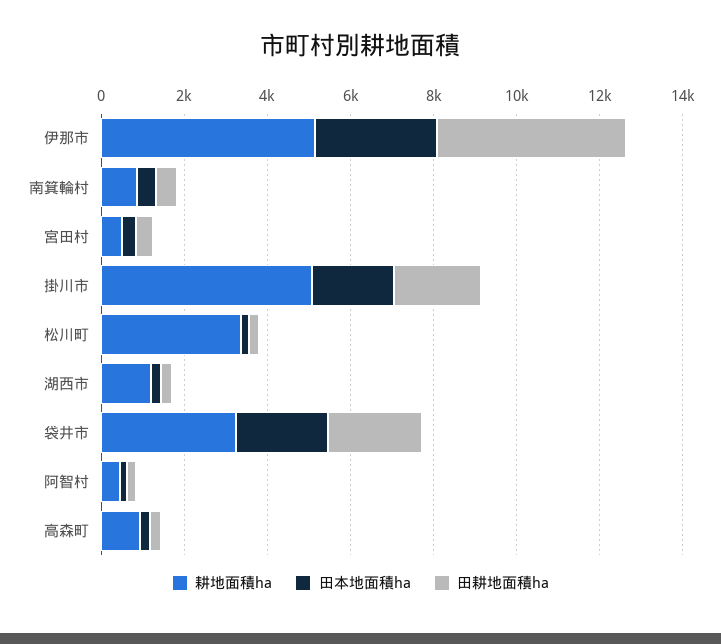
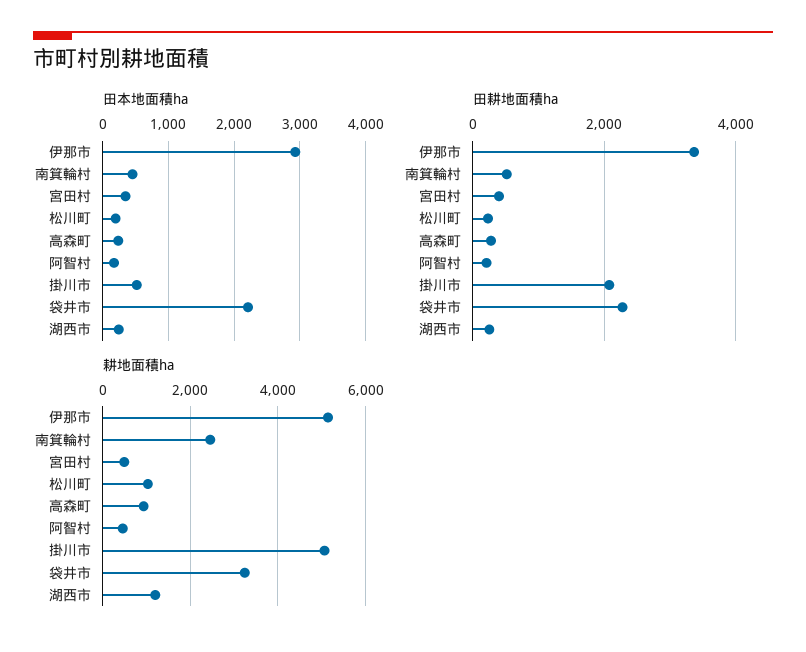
田耕地面積ha, 伊那市: 4500 -> 3400
耕地面積ha, 南箕輪村: 1000 -> 2400
田本地面積ha, 掛川市: 2000 -> 500
耕地面積ha, 松川町: 3500 -> 1000

